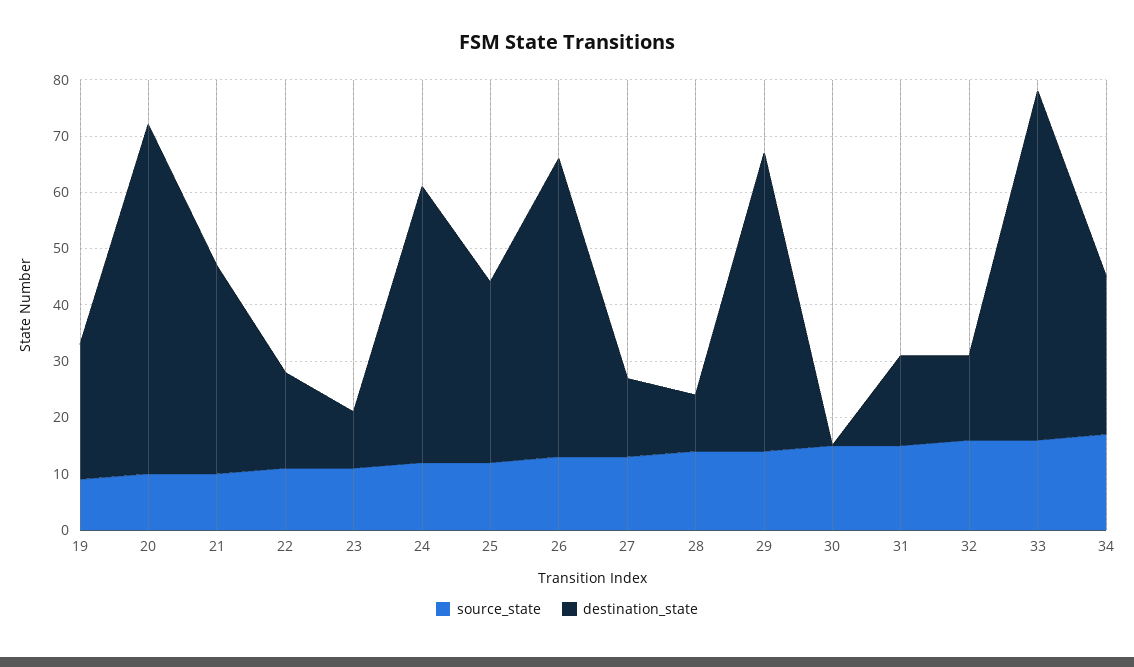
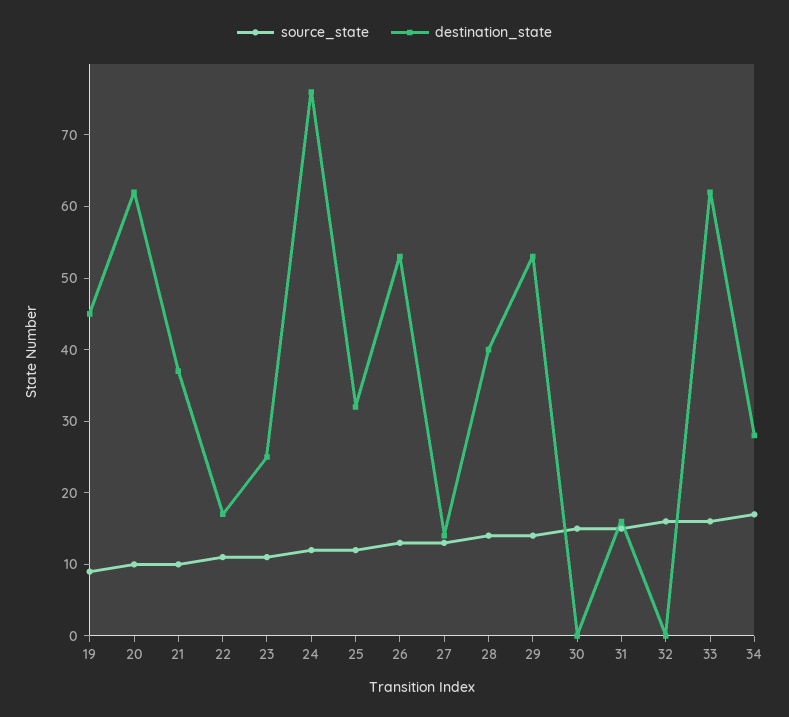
destination_state, 19: 25 -> 45
destination_state, 23: 10 -> 25
destination_state, 24: 50 -> 75
destination_state, 28: 10 -> 40
destination_state, 32: 15 -> 0

